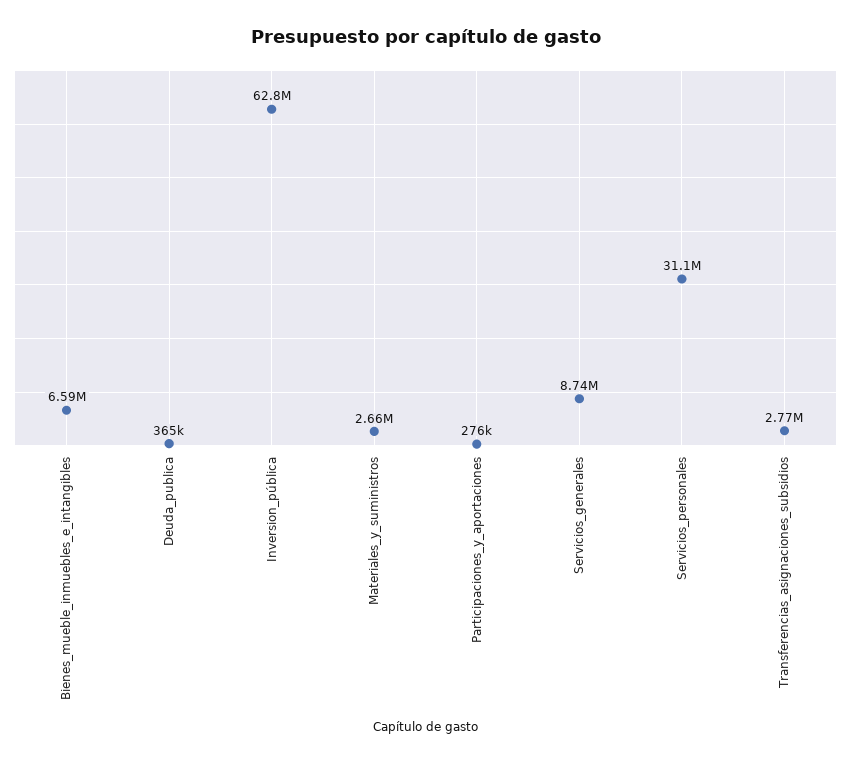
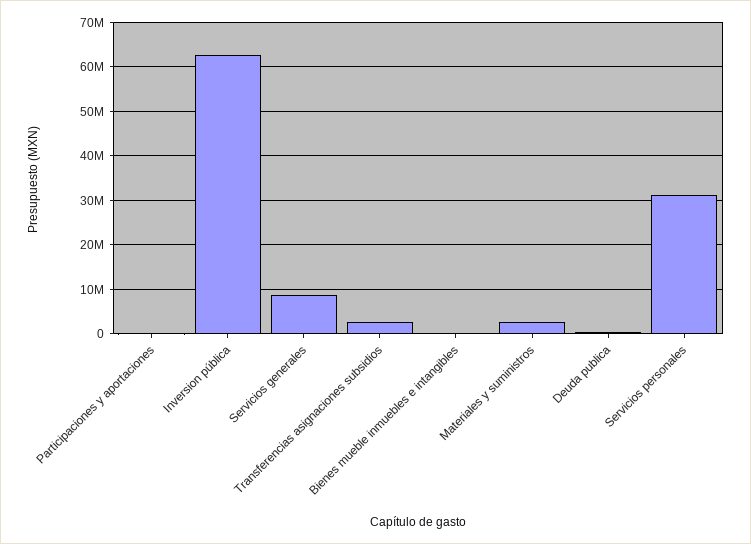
Bienes_mueble_inmuebles_e_intangibles: 6590000 -> 0

